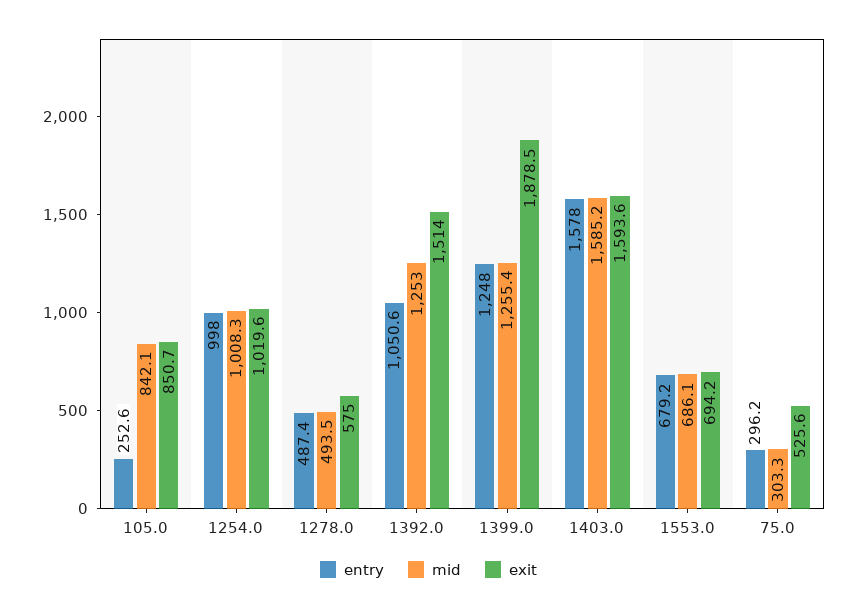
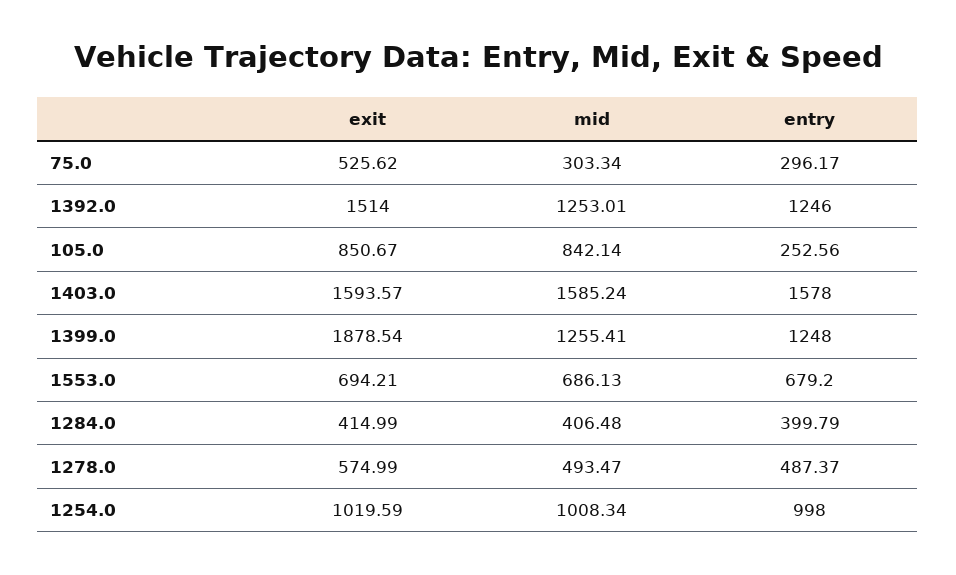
entry, 1392.0: 1050.6 -> 1246
exit, 1284.0: none -> 414.99
mid, 1284.0: none -> 406.48
entry, 1284.0: none -> 399.79

